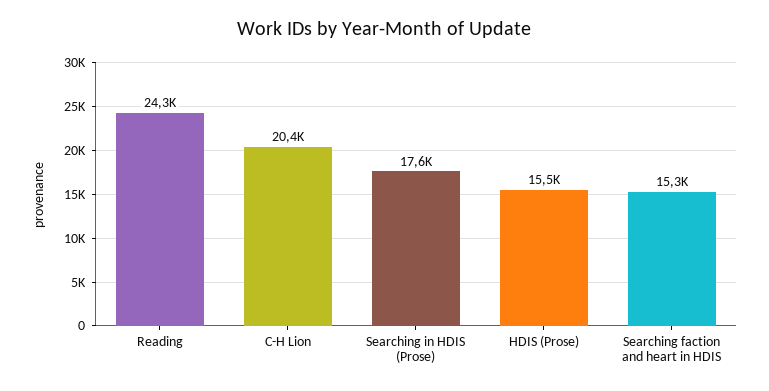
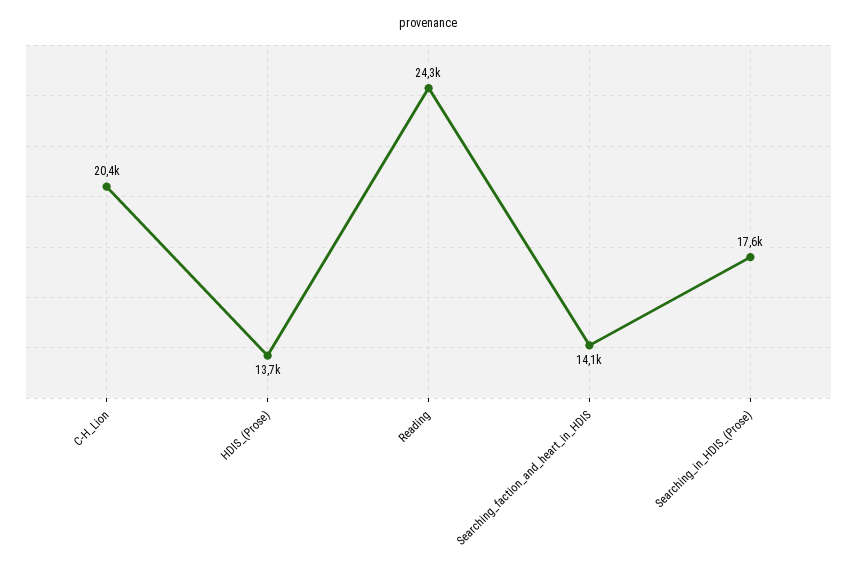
HDIS (Prose): 15500 -> 13700
Searching faction and heart in HDIS: 15300 -> 14100

